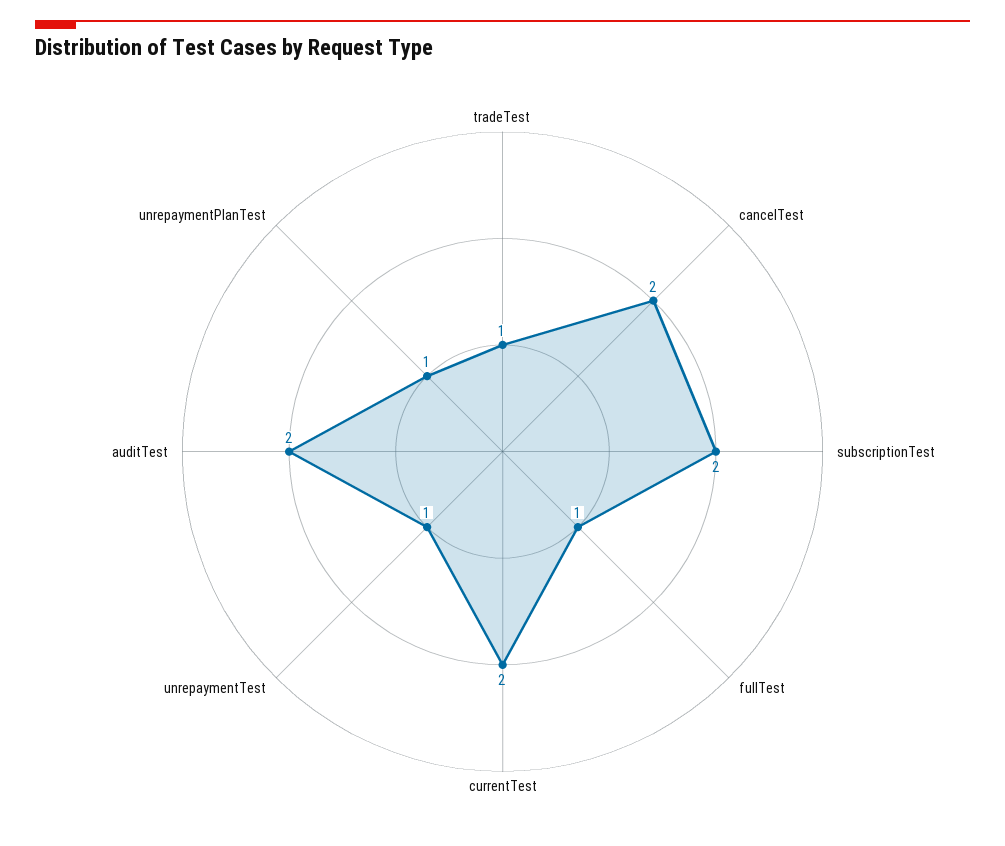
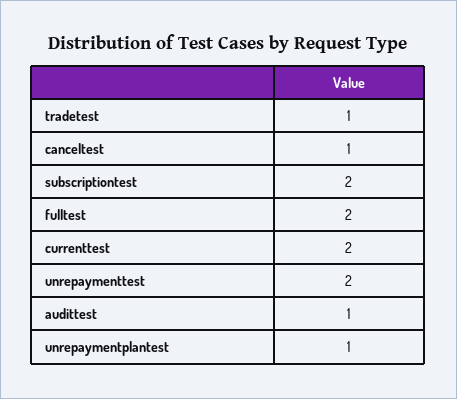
cancelTest: 2 -> 1
fullTest: 1 -> 2
unrepaymentTest: 1 -> 2
auditTest: 2 -> 1

